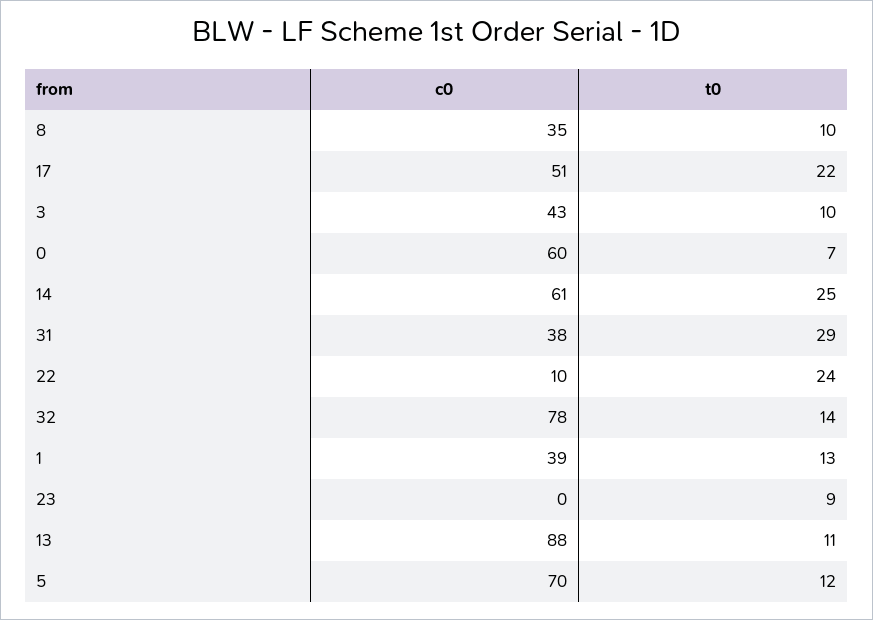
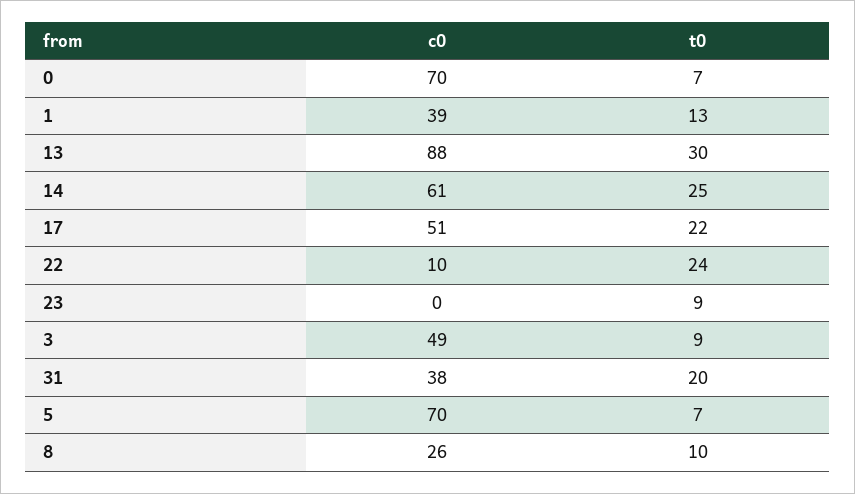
c0, 8: 35 -> 26
c0, 3: 43 -> 49
t0, 3: 10 -> 9
c0, 0: 60 -> 70
t0, 31: 29 -> 20
c0, 32: 78 -> none
t0, 32: 14 -> none
t0, 13: 11 -> 30
t0, 5: 12 -> 7

